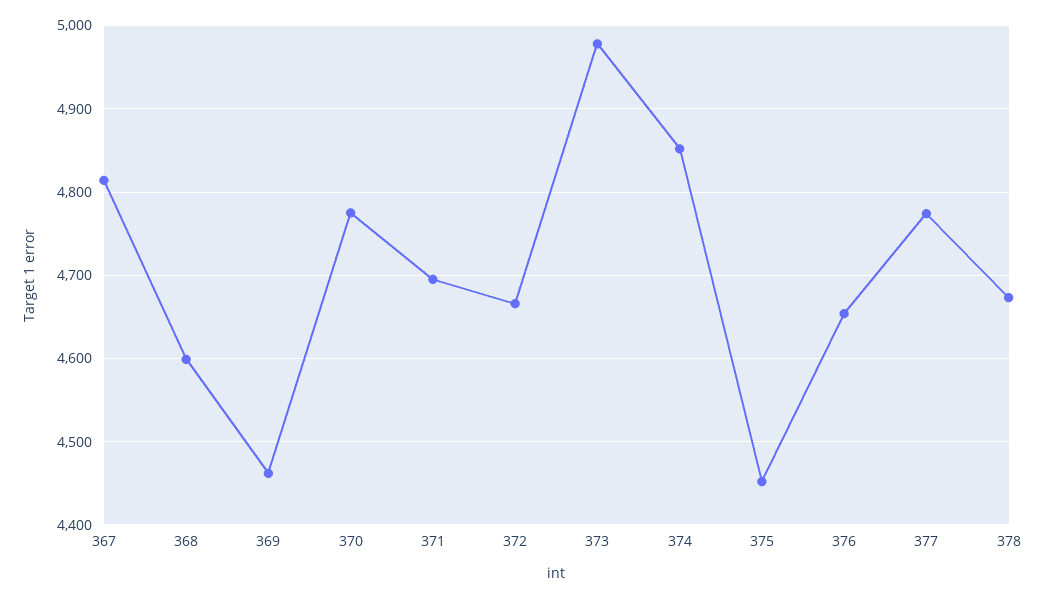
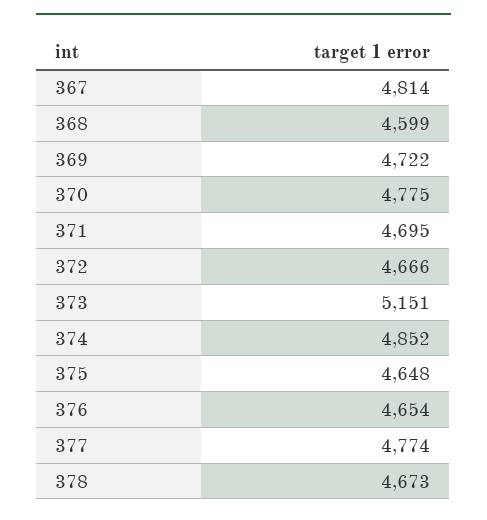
369: 4460 -> 4722
373: 4980 -> 5151
375: 4450 -> 4648

